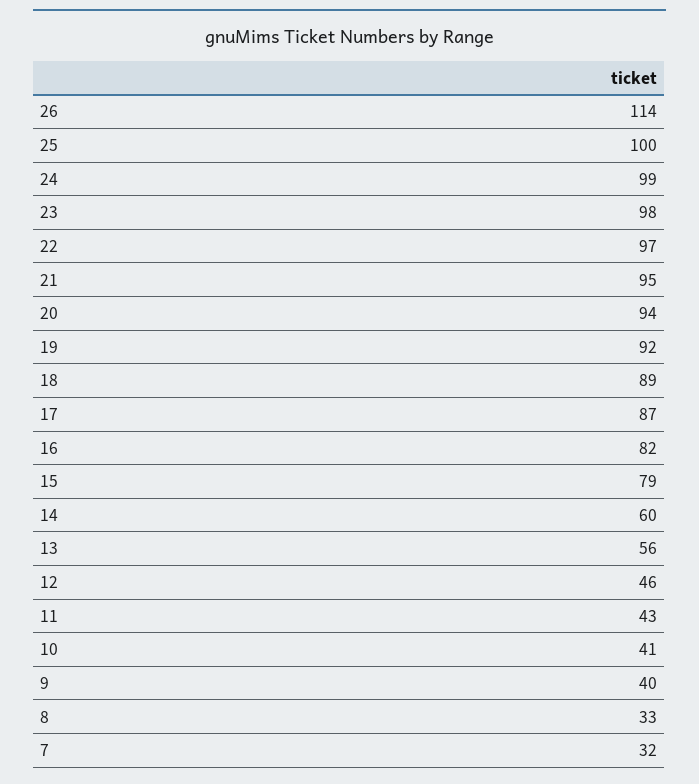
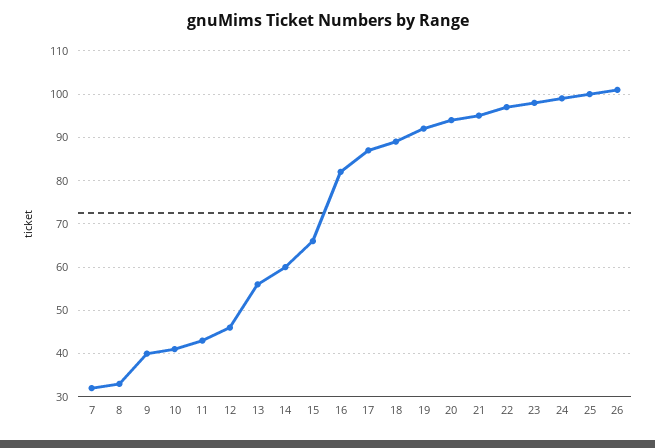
26: 114 -> 100
15: 79 -> 65

